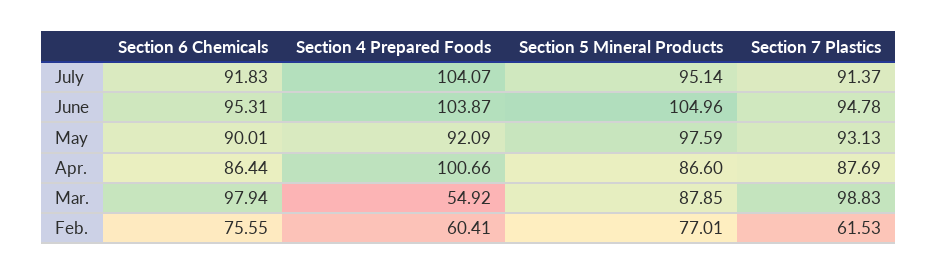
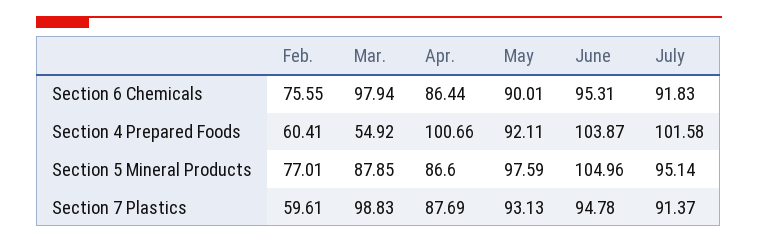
Section 4 Prepared Foods, July: 104.07 -> 101.58
Section 4 Prepared Foods, May: 92.09 -> 92.11
Section 7 Plastics, Feb.: 61.53 -> 59.61

